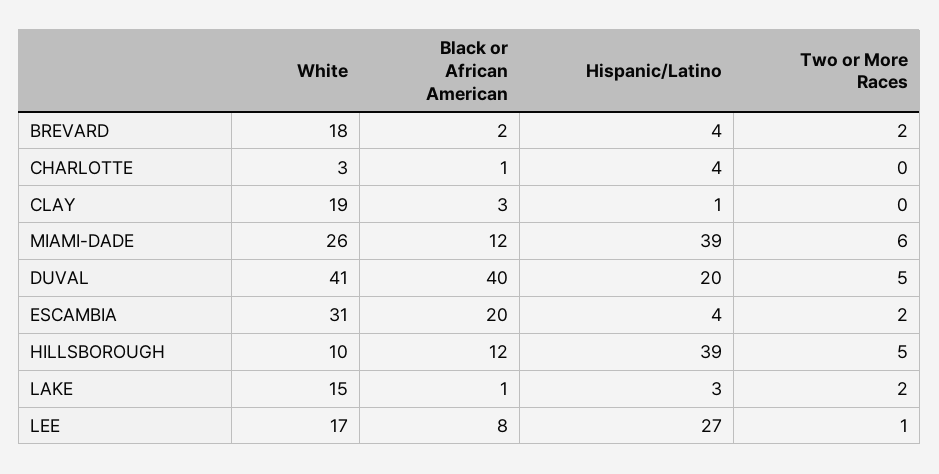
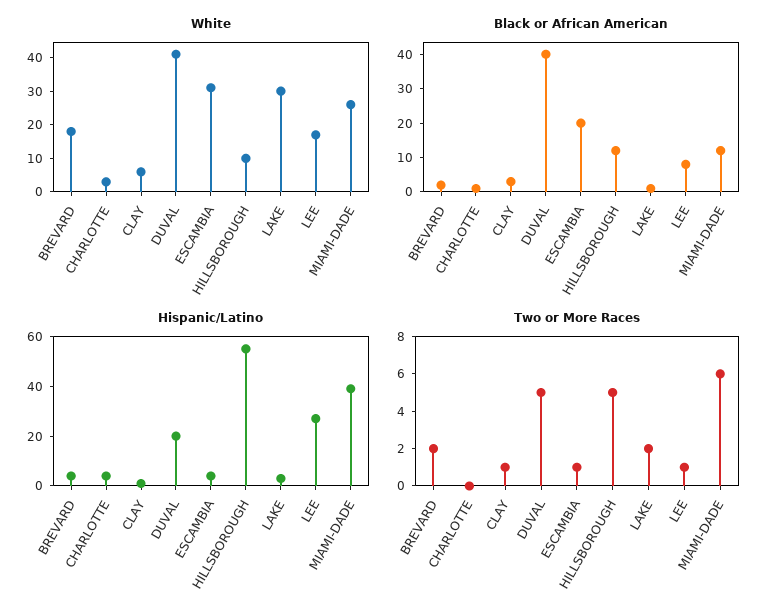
White, CLAY: 19 -> 5
Two or More Races, CLAY: 0 -> 1
Two or More Races, ESCAMBIA: 2 -> 1
Hispanic/Latino, HILLSBOROUGH: 39 -> 55
White, LAKE: 15 -> 30

